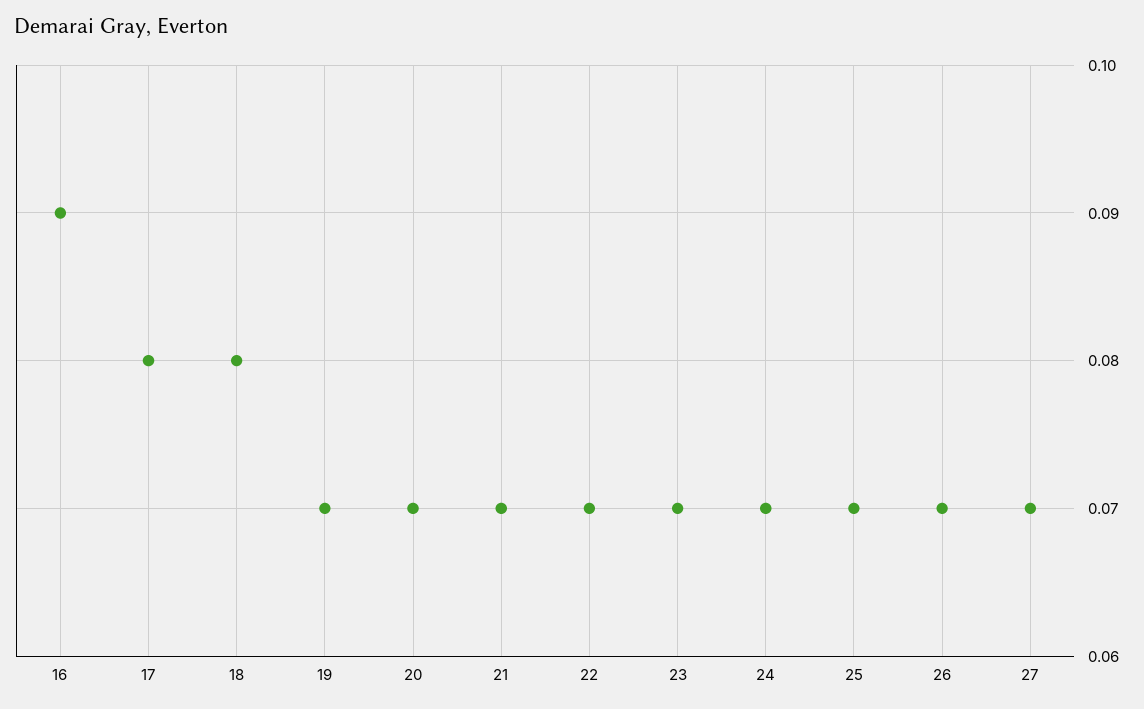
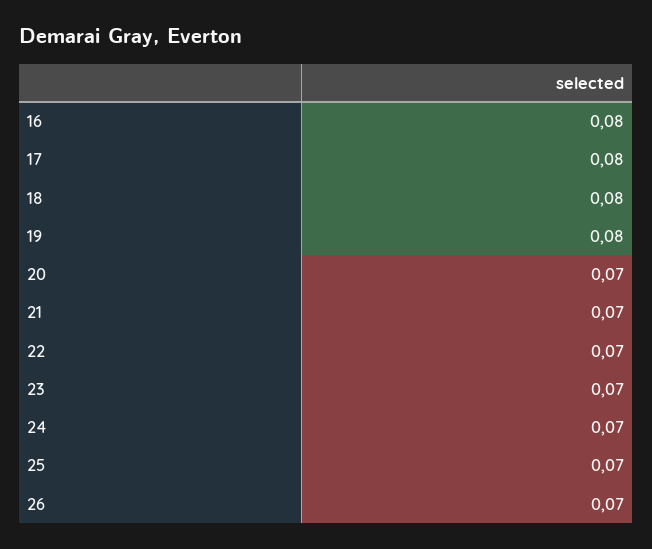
16: 0.09 -> 0.08
19: 0.07 -> 0.08
27: 0.07 -> none

